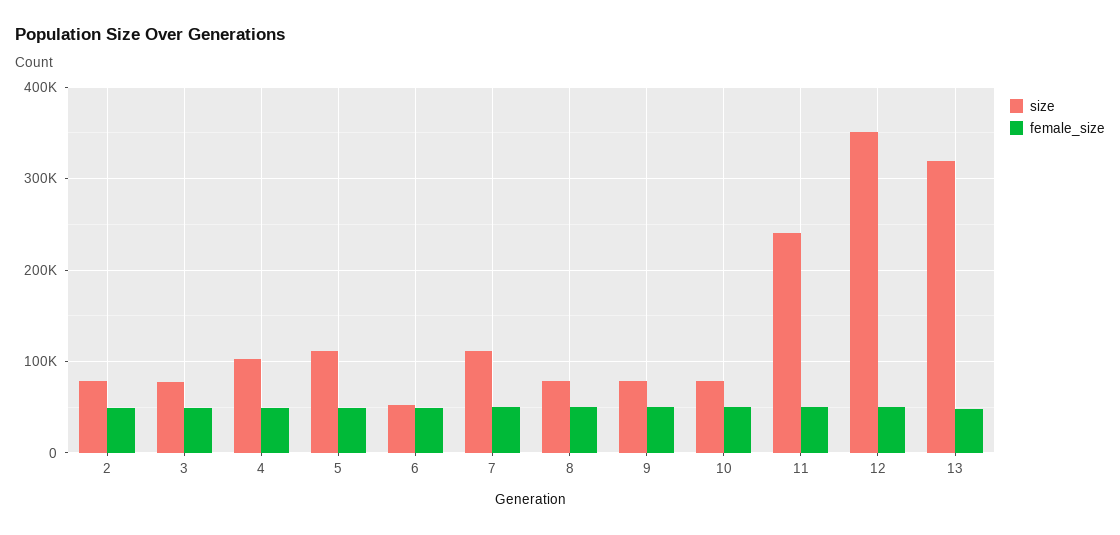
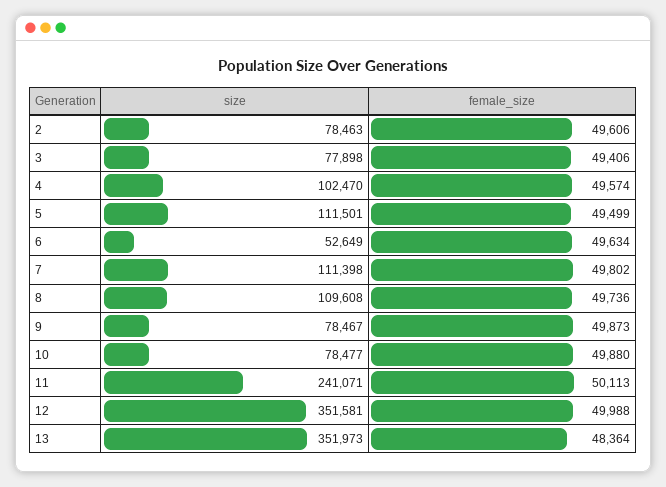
size, 8: 80000 -> 109608
size, 13: 320000 -> 351973

